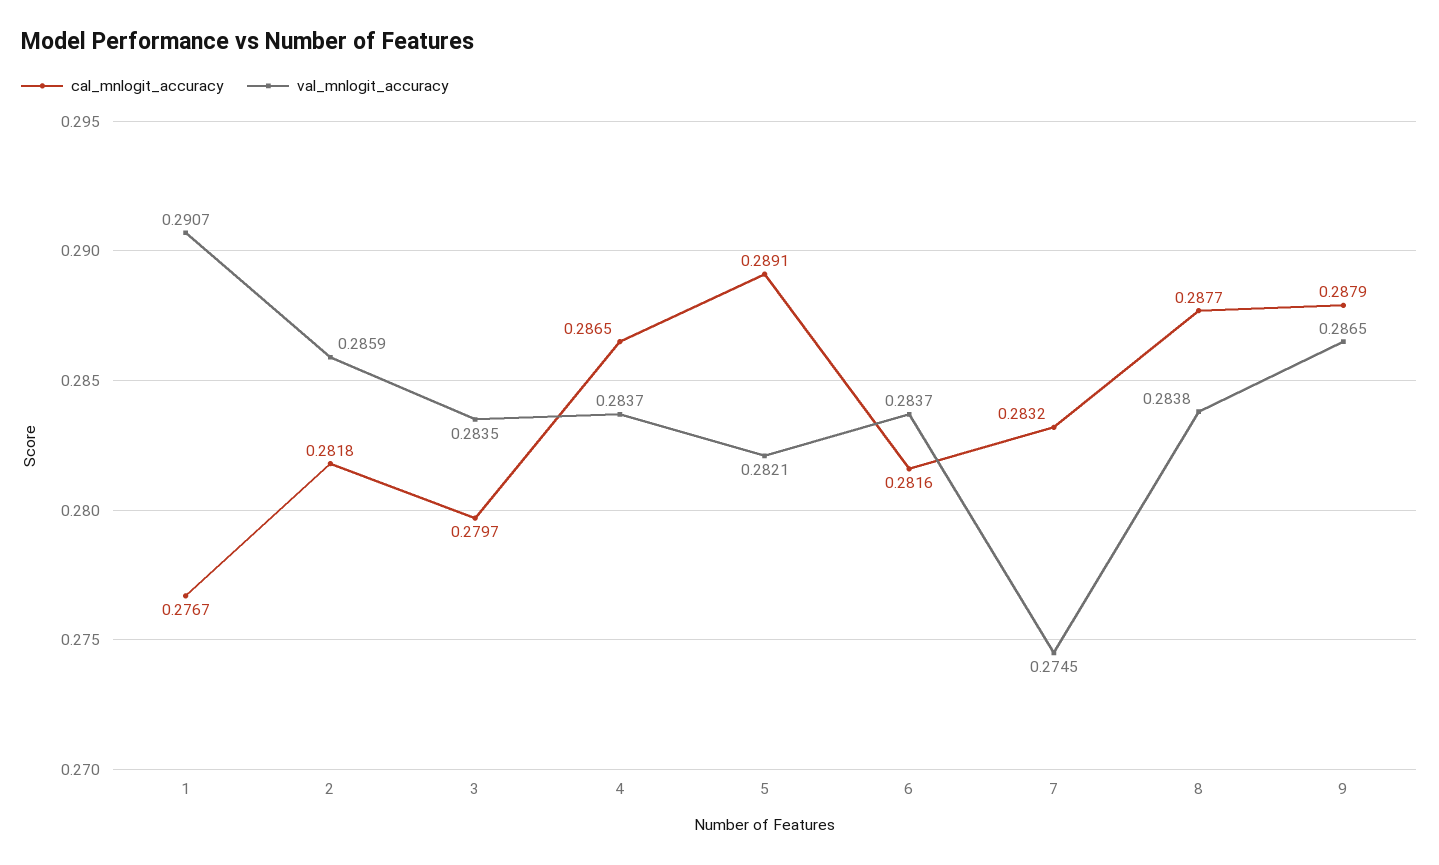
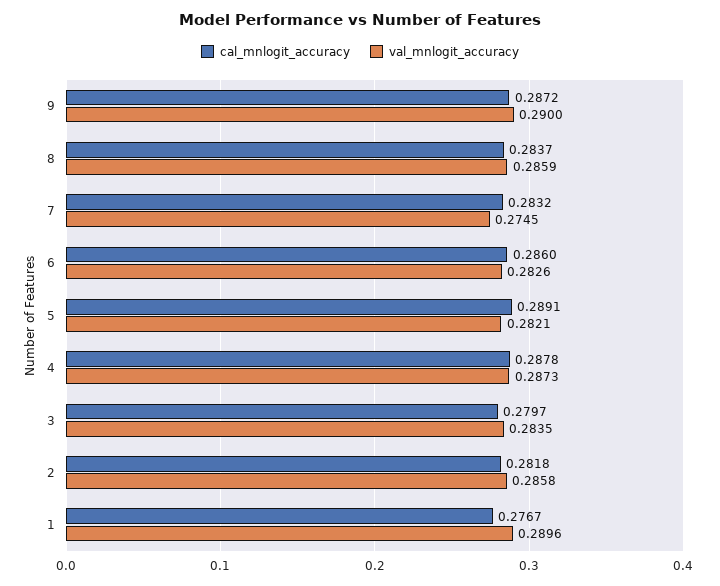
val_mnlogit_accuracy, 1: 0.2907 -> 0.2896
val_mnlogit_accuracy, 2: 0.2859 -> 0.2858
cal_mnlogit_accuracy, 4: 0.2865 -> 0.2878
val_mnlogit_accuracy, 4: 0.2837 -> 0.2873
cal_mnlogit_accuracy, 6: 0.2816 -> 0.286
val_mnlogit_accuracy, 6: 0.2837 -> 0.2826
cal_mnlogit_accuracy, 8: 0.2877 -> 0.2837
val_mnlogit_accuracy, 8: 0.2838 -> 0.2859
cal_mnlogit_accuracy, 9: 0.2879 -> 0.2872
val_mnlogit_accuracy, 9: 0.2865 -> 0.29

